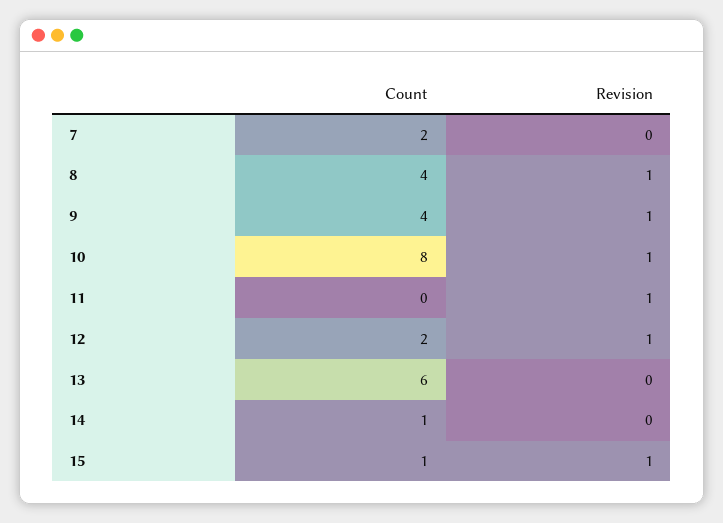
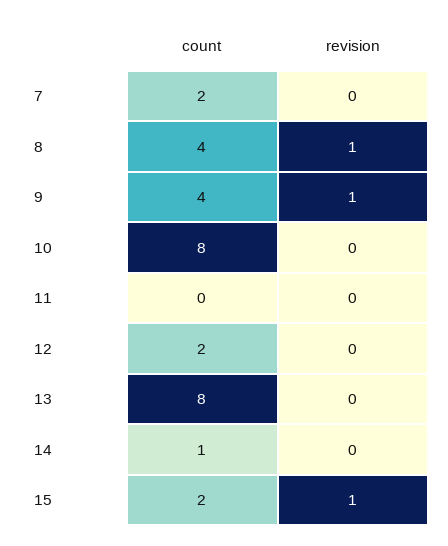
Revision, 10: 1 -> 0
Revision, 11: 1 -> 0
Revision, 12: 1 -> 0
Count, 13: 6 -> 8
Count, 15: 1 -> 2

